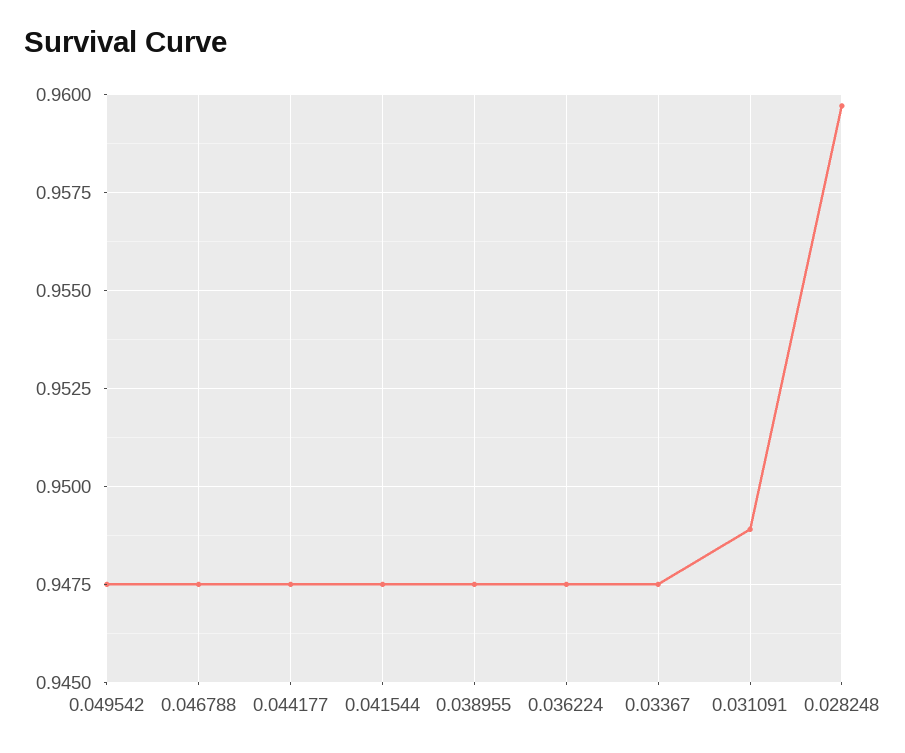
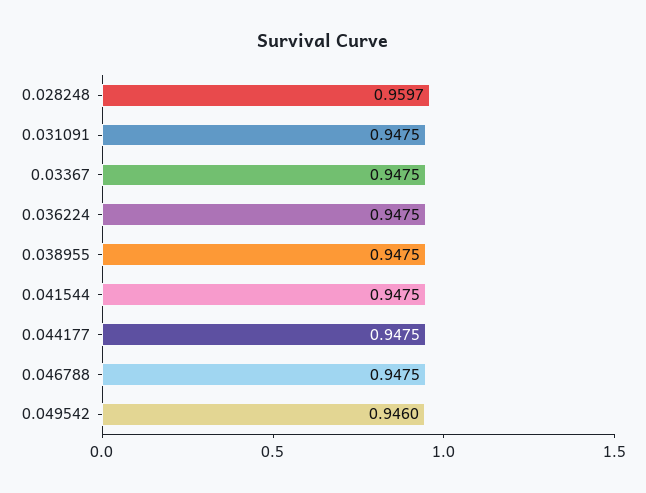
0.049542: 0.9475 -> 0.946
0.031091: 0.949 -> 0.9475

